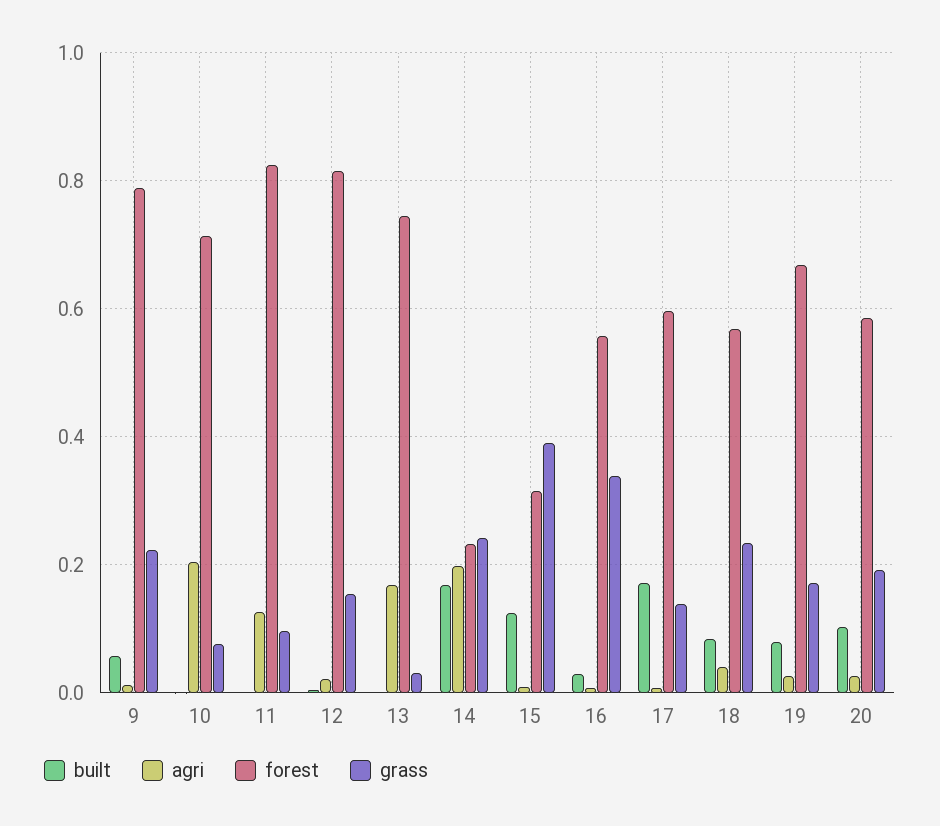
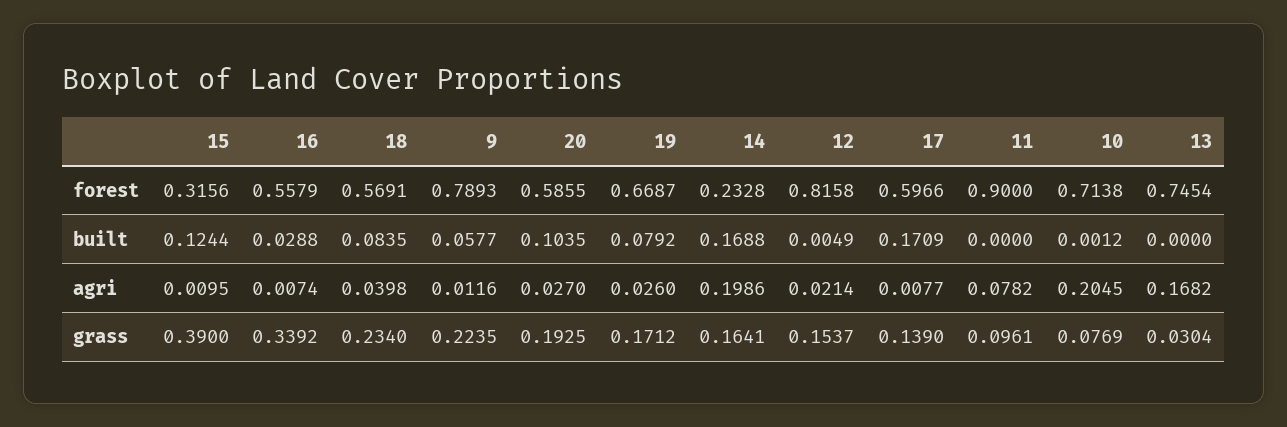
agri, 11: 0.12 -> 0.0782
forest, 11: 0.82 -> 0.9
grass, 14: 0.24 -> 0.1641

